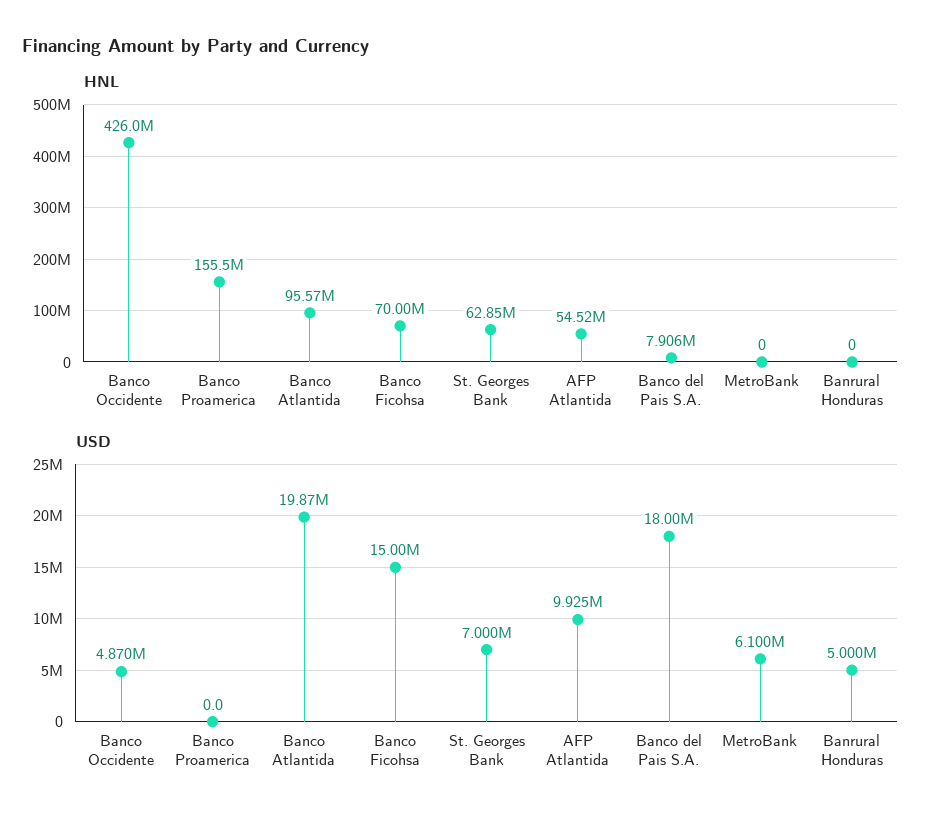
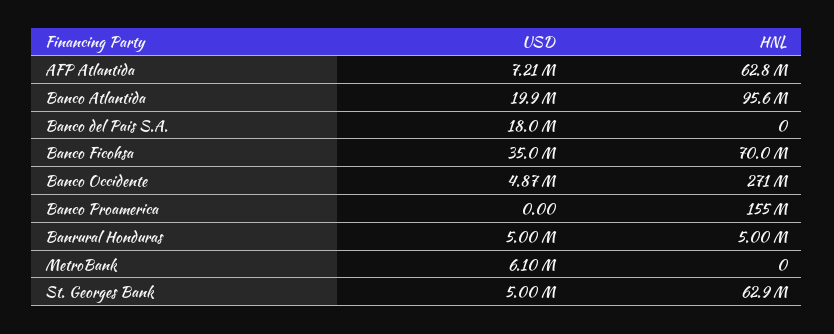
HNL, Banco Occidente: 426000000 -> 271000000
HNL, AFP Atlantida: 54520000 -> 62800000
HNL, Banco del Pais S.A.: 7906000 -> 0
HNL, Banrural Honduras: 0 -> 5000000
USD, Banco Ficohsa: 15000000 -> 35000000
USD, St. Georges Bank: 7000000 -> 5000000
USD, AFP Atlantida: 9925000 -> 7210000

